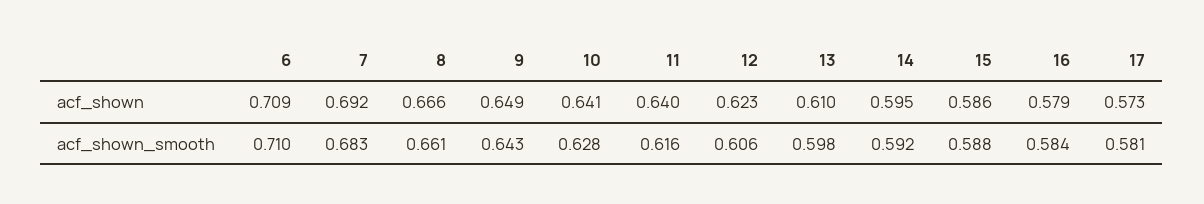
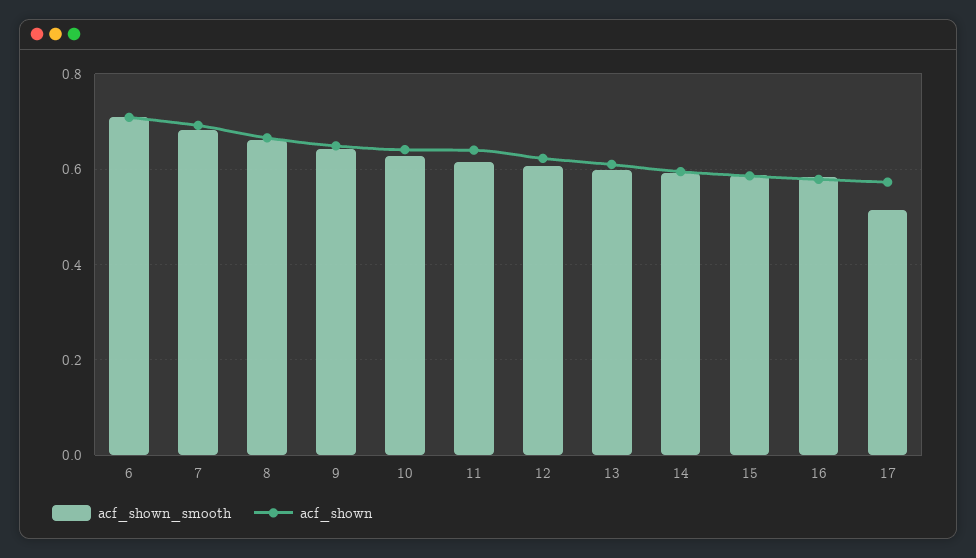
acf_shown_smooth, 17: 0.581 -> 0.52

